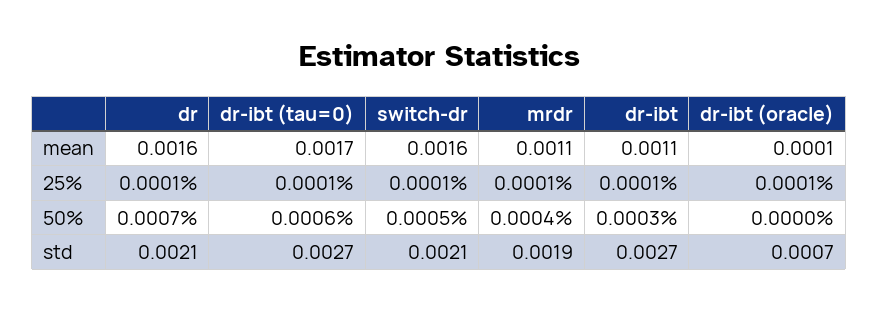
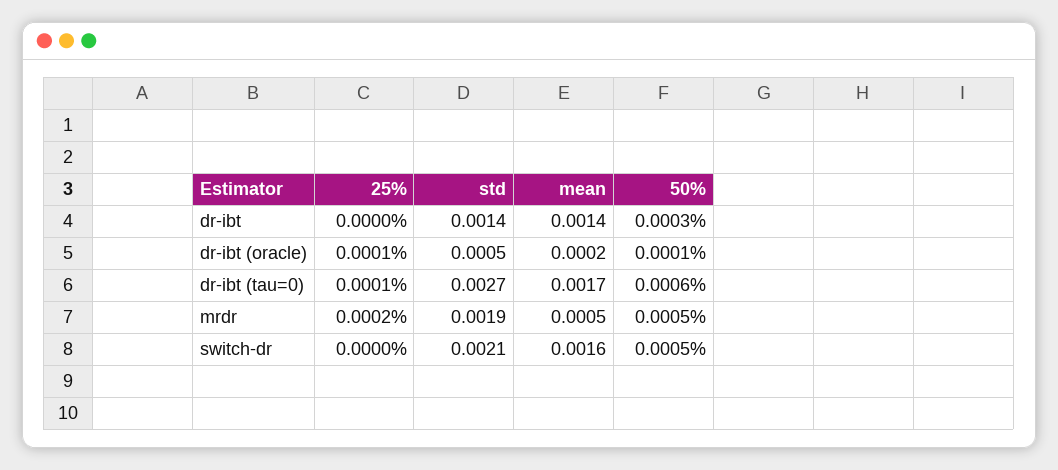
dr, mean: 0.0016 -> none
mrdr, mean: 0.0011 -> 0.0005
dr-ibt, mean: 0.0011 -> 0.0014
dr-ibt (oracle), mean: 0.0001 -> 0.0002
dr, 25%: 0.0001 -> none
switch-dr, 25%: 0.0001 -> 0
mrdr, 25%: 0.0001 -> 0.0002
dr-ibt, 25%: 0.0001 -> 0
dr, 50%: 0.0007 -> none
mrdr, 50%: 0.0004 -> 0.0005
dr-ibt (oracle), 50%: 0 -> 0.0001
dr, std: 0.0021 -> none
dr-ibt, std: 0.0027 -> 0.0014
dr-ibt (oracle), std: 0.0007 -> 0.0005

